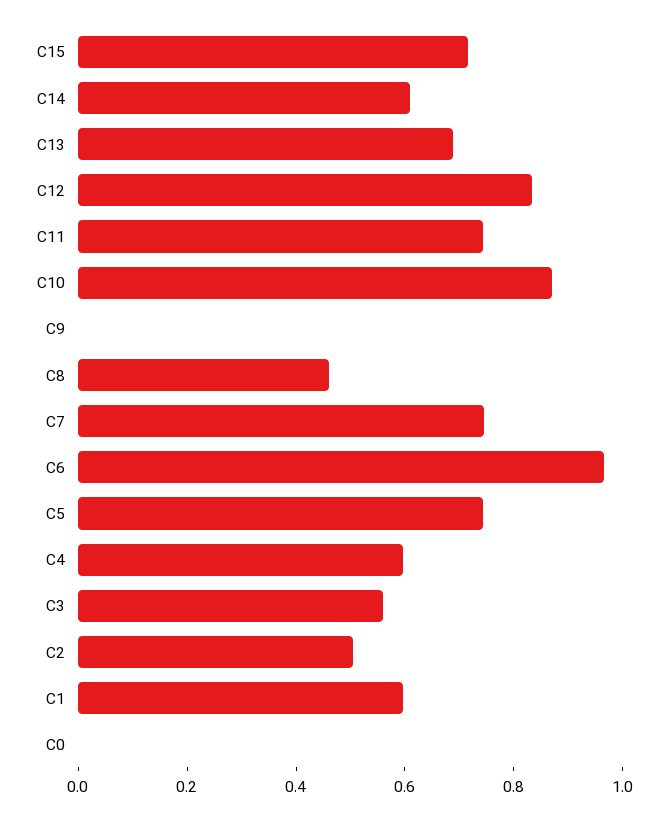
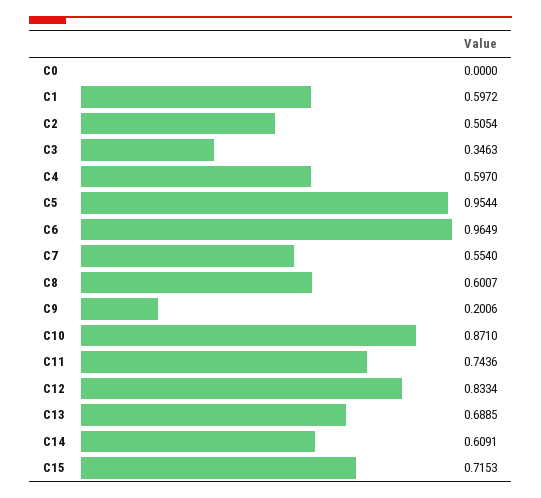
C9: 0 -> 0.2006
C8: 0.45 -> 0.6007
C7: 0.75 -> 0.554
C5: 0.75 -> 0.9544
C3: 0.55 -> 0.3463

